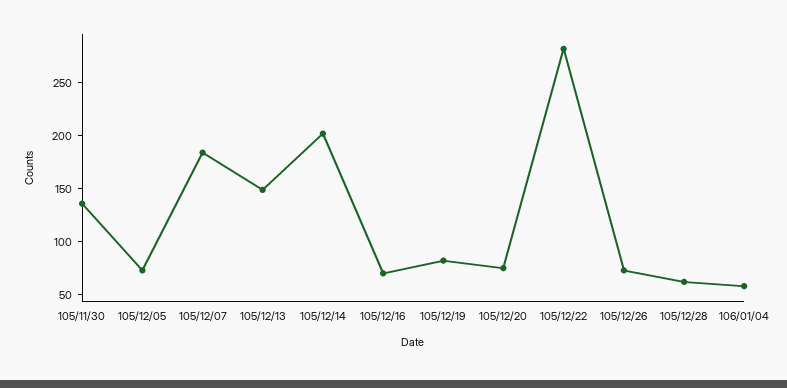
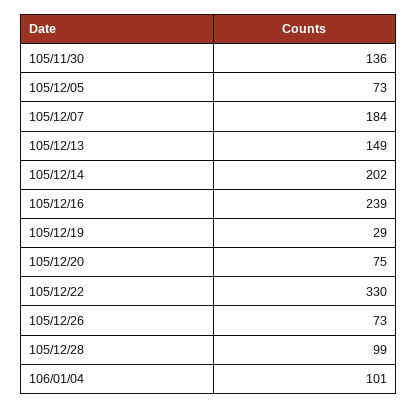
105/12/16: 70 -> 239
105/12/19: 80 -> 29
105/12/22: 280 -> 330
105/12/28: 60 -> 99
106/01/04: 60 -> 101

